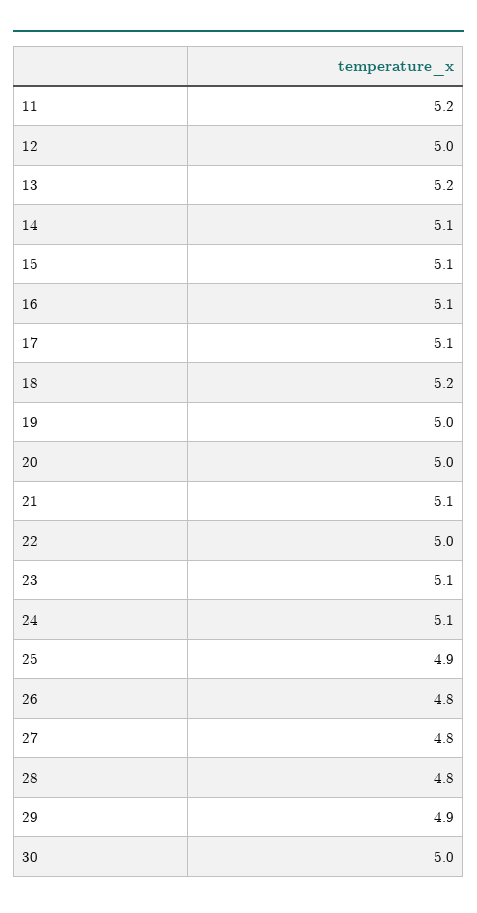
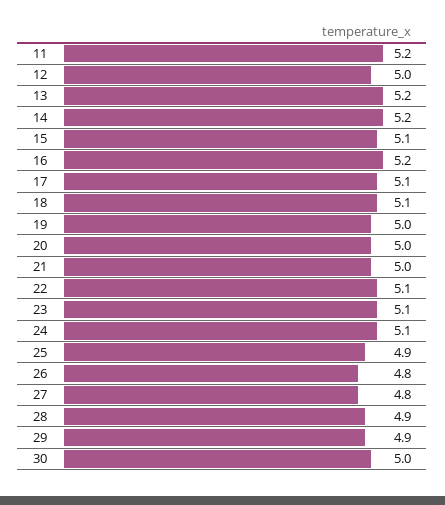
14: 5.1 -> 5.2
16: 5.1 -> 5.2
18: 5.2 -> 5.1
21: 5.1 -> 5
22: 5 -> 5.1
28: 4.8 -> 4.9

